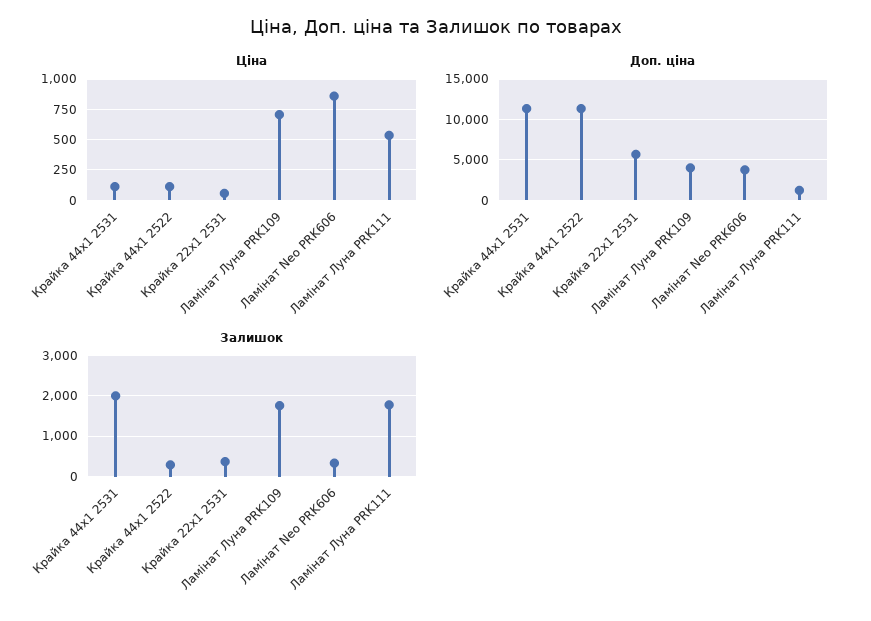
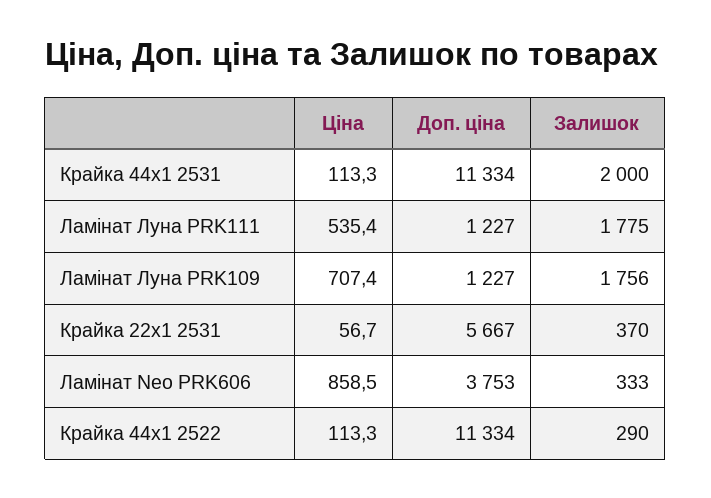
Доп. ціна, Ламінат Луна PRK109: 4000 -> 1227

